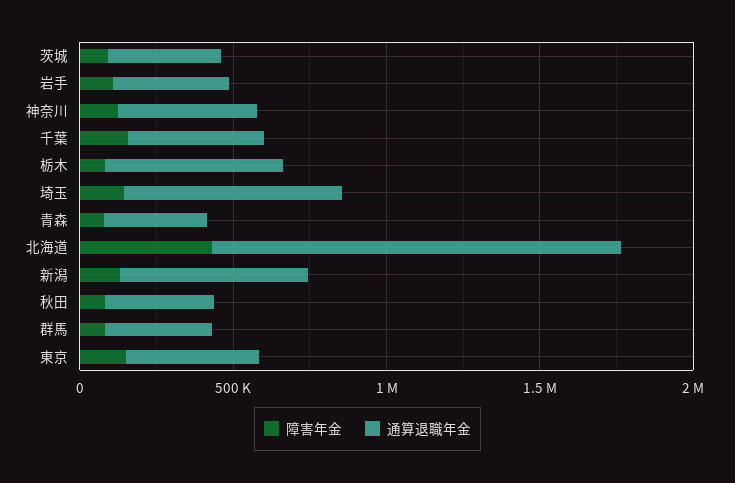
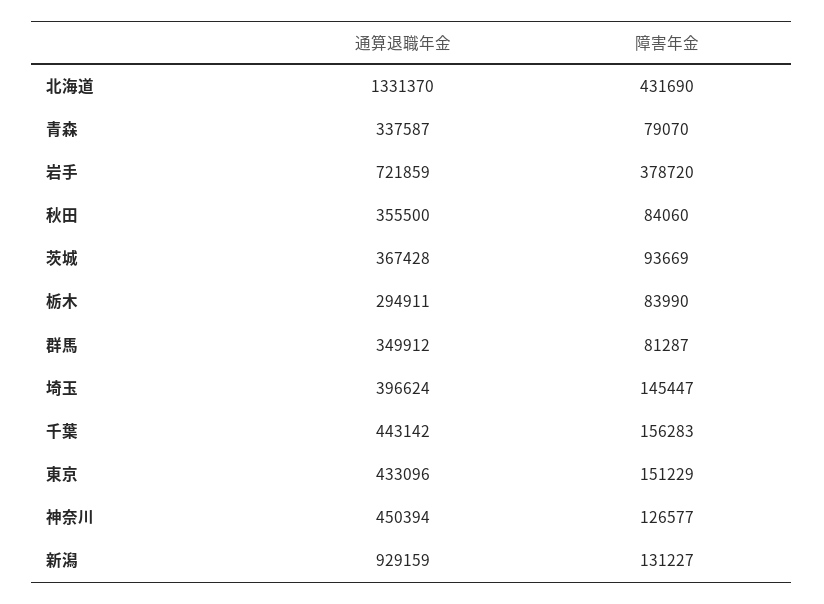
障害年金, 岩手: 100000 -> 378720
通算退職年金, 岩手: 400000 -> 721859
通算退職年金, 栃木: 600000 -> 294911
通算退職年金, 埼玉: 700000 -> 396624
通算退職年金, 新潟: 600000 -> 929159

